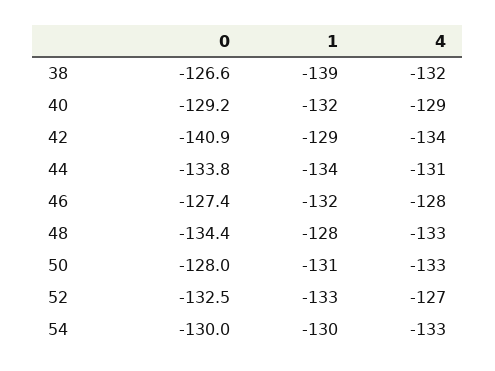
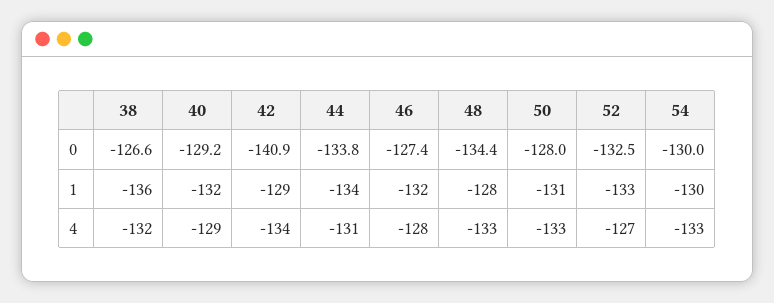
1, 38: -139 -> -136

